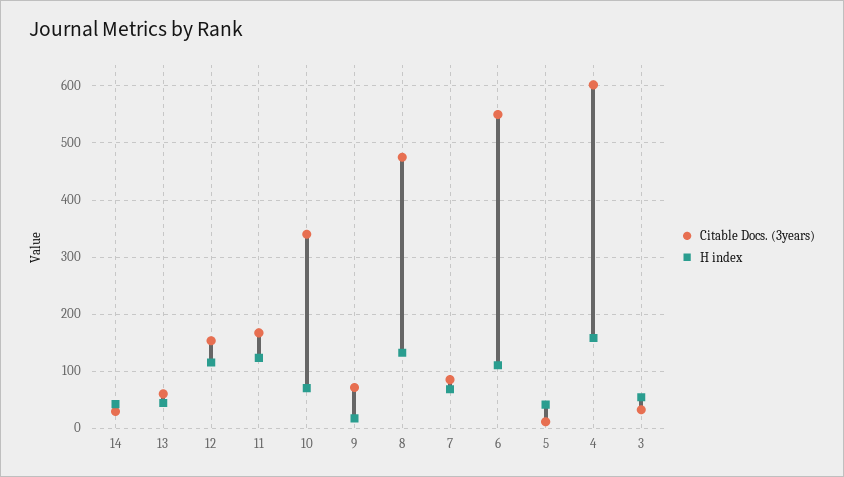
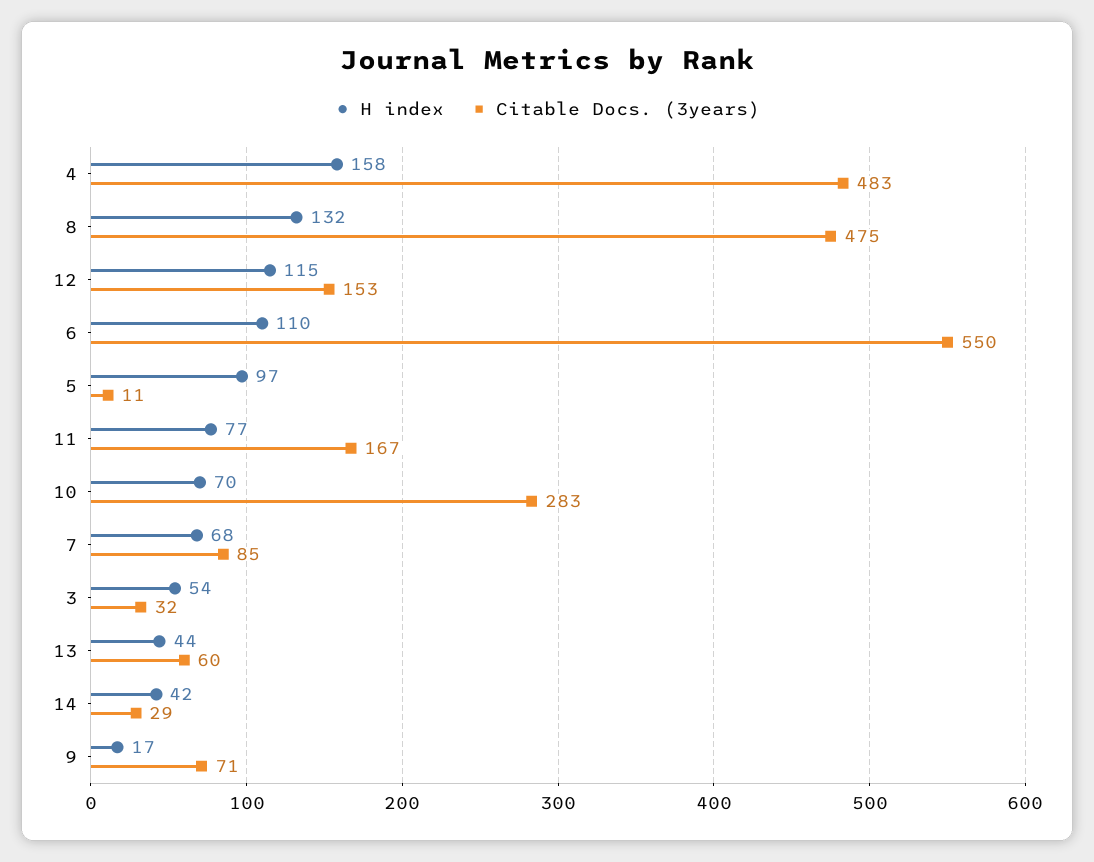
H index, 11: 120 -> 77
Citable Docs. (3years), 10: 340 -> 283
H index, 5: 40 -> 97
Citable Docs. (3years), 4: 600 -> 483

